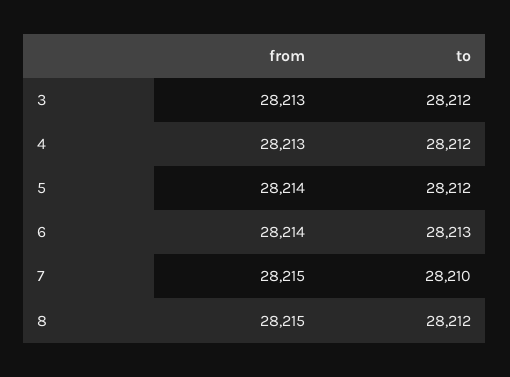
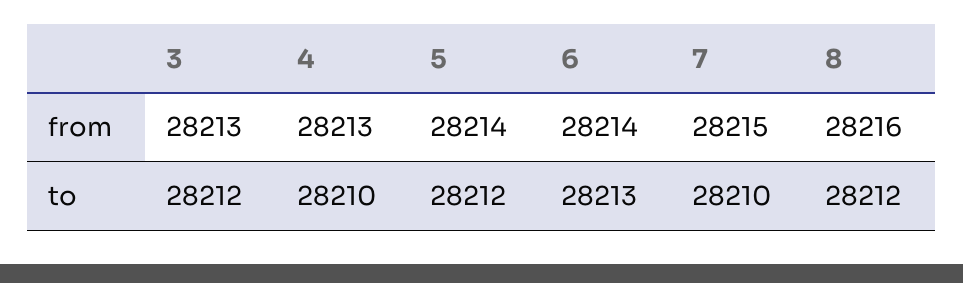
to, 4: 28212 -> 28210
from, 8: 28215 -> 28216

